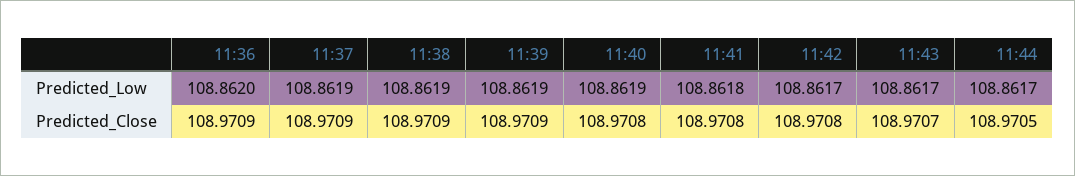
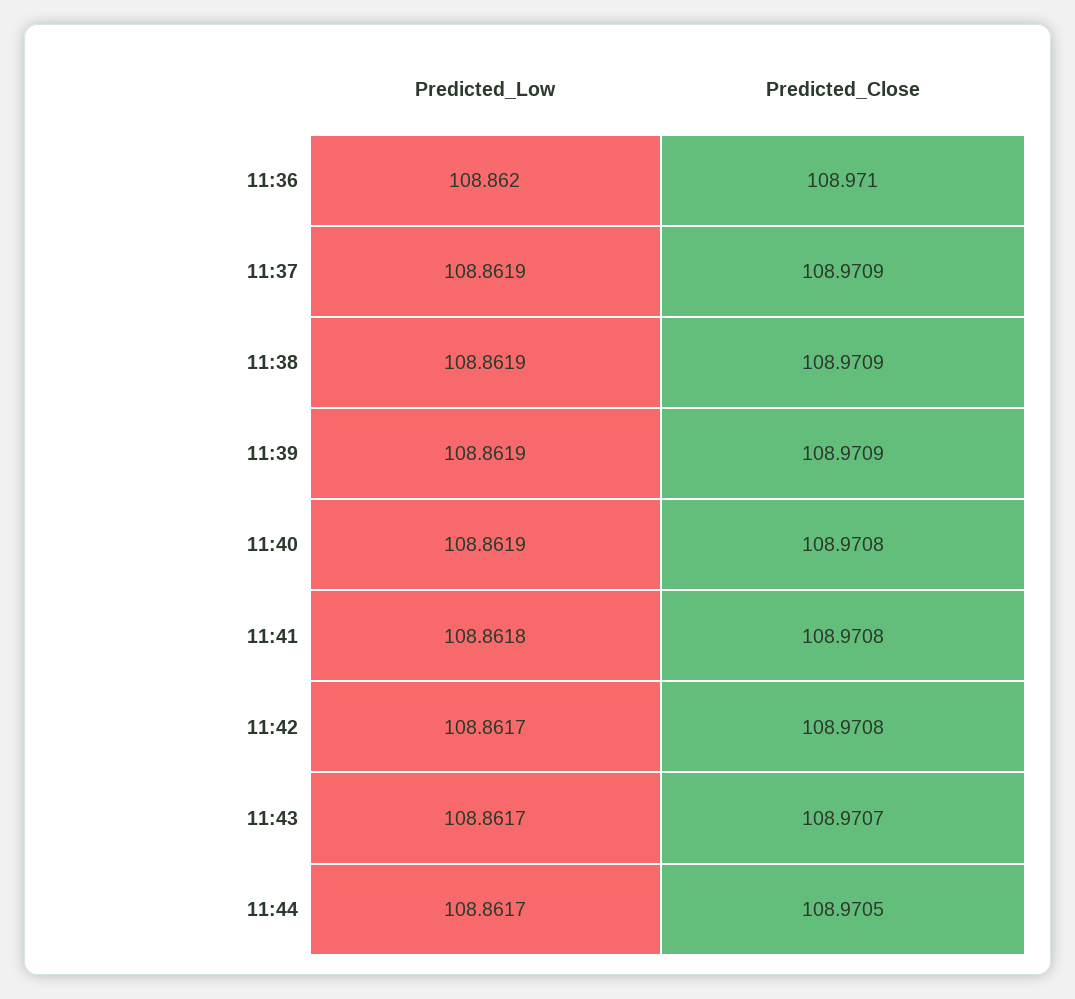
11:36, Predicted_Close: 108.9709 -> 108.971

